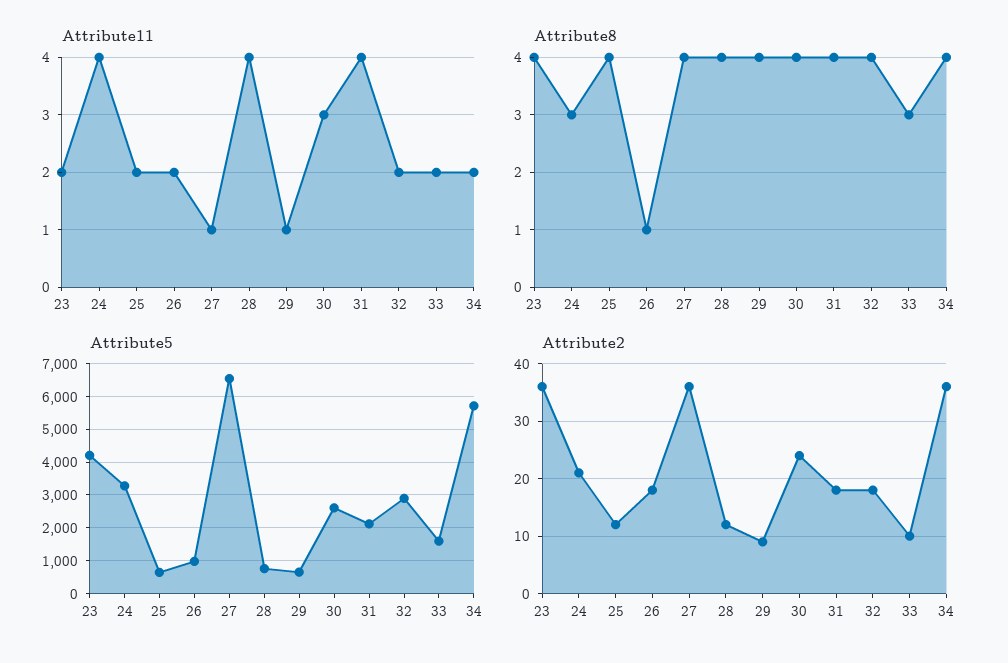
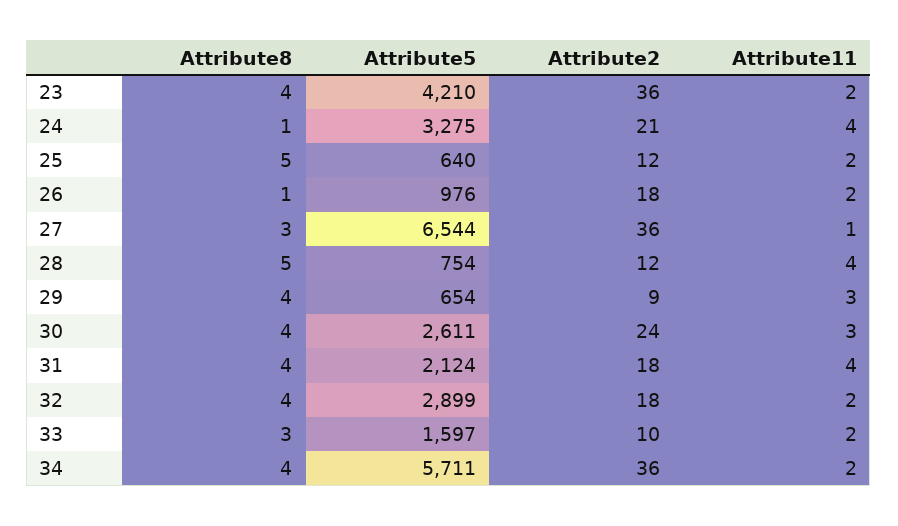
Attribute11, 29: 1 -> 3
Attribute8, 24: 3 -> 1
Attribute8, 25: 4 -> 5
Attribute8, 27: 4 -> 3
Attribute8, 28: 4 -> 5

